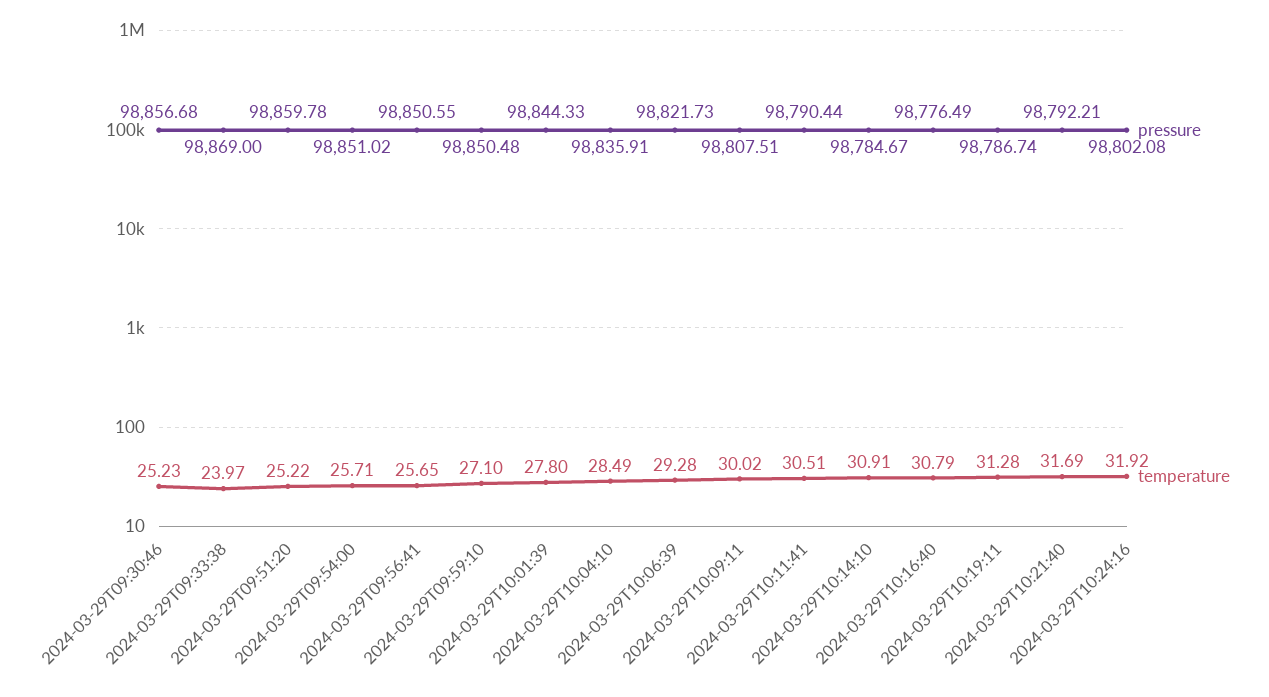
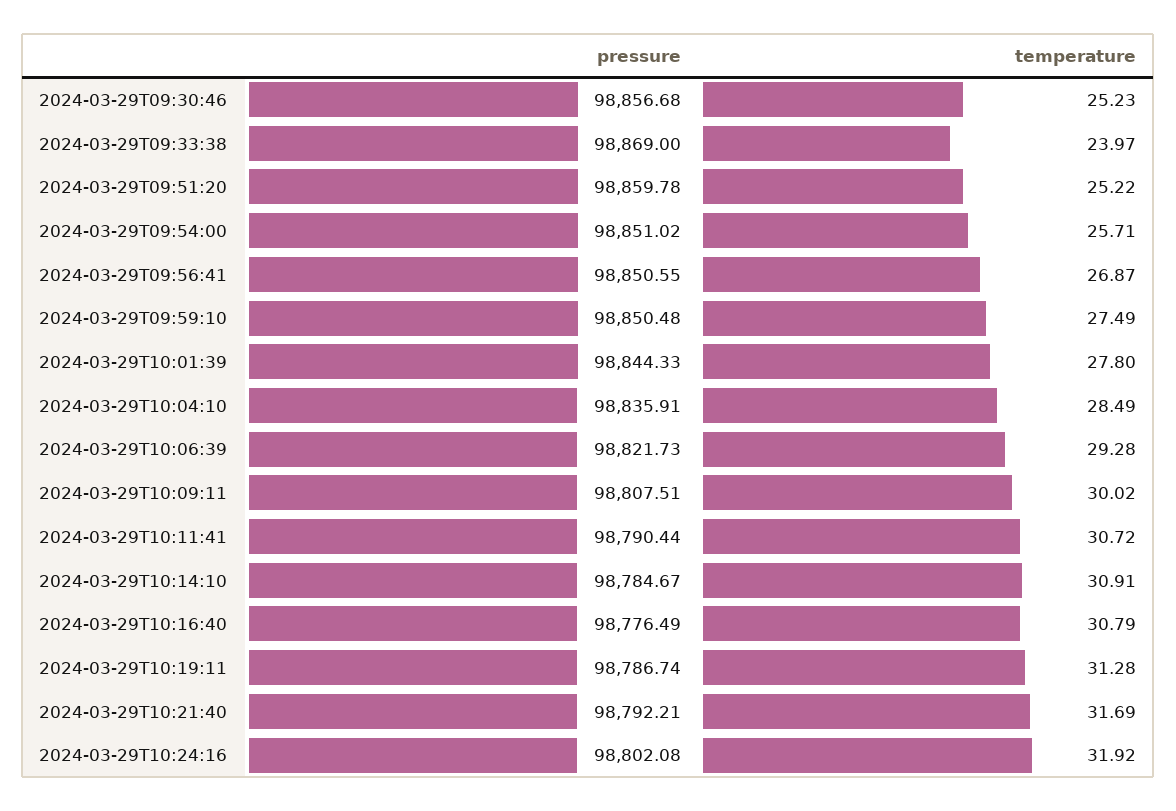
temperature, 2024-03-29T09:56:41: 25.65 -> 26.87
temperature, 2024-03-29T09:59:10: 27.1 -> 27.49
temperature, 2024-03-29T10:11:41: 30.51 -> 30.72

